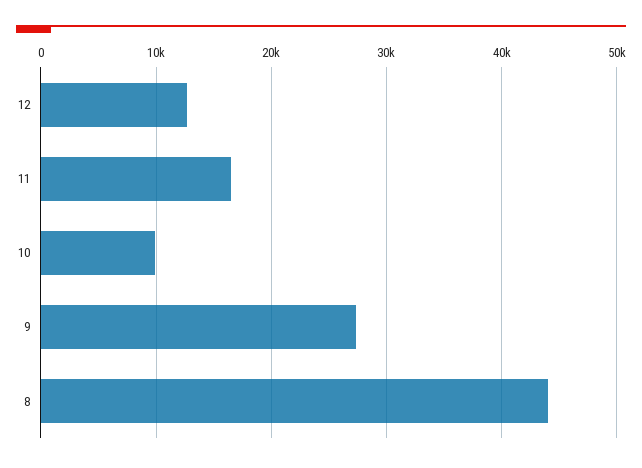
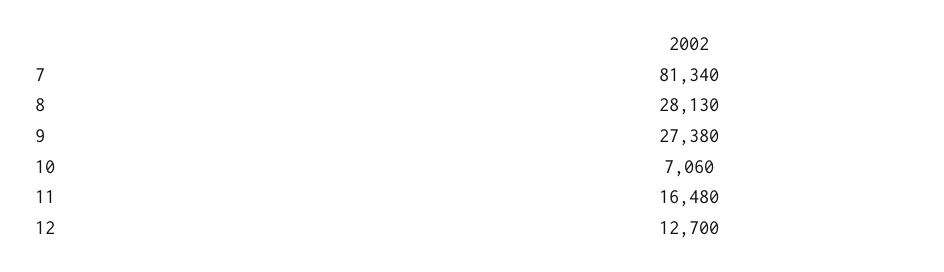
10: 10000 -> 7060
8: 44000 -> 28130
7: none -> 81340

